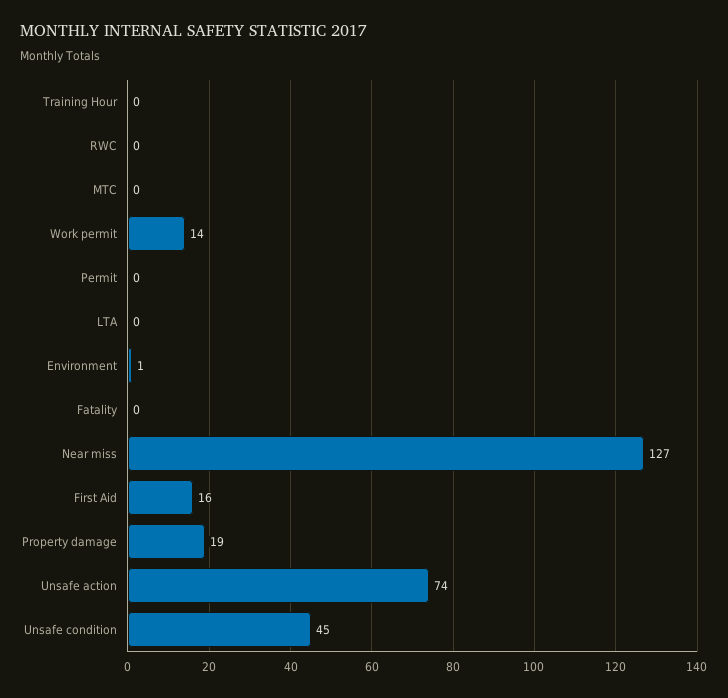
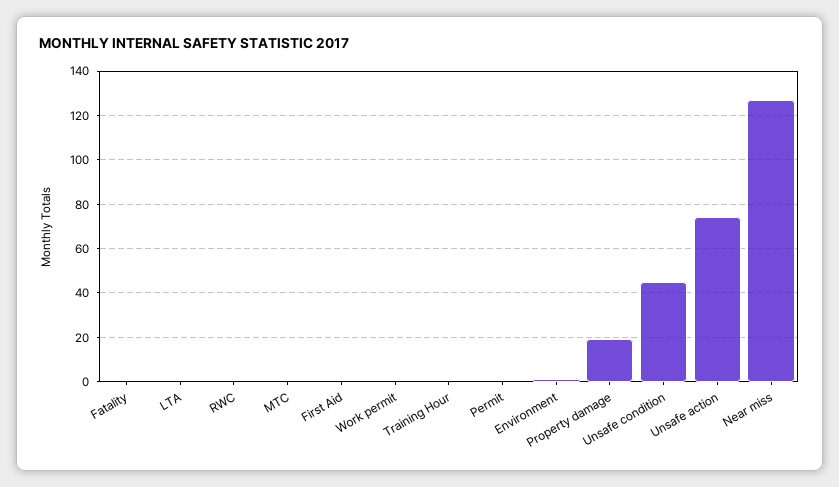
Work permit: 14 -> 0
First Aid: 16 -> 0

